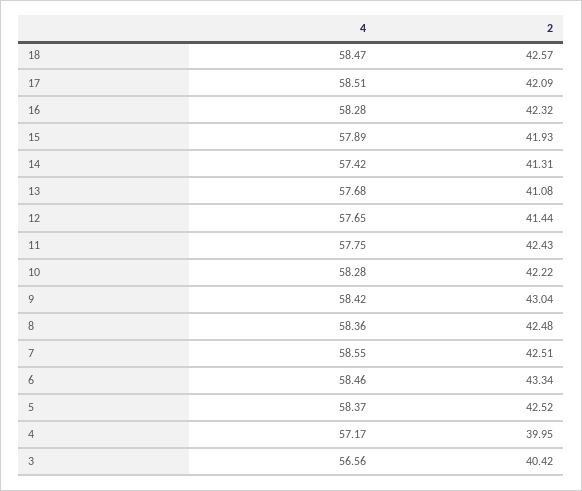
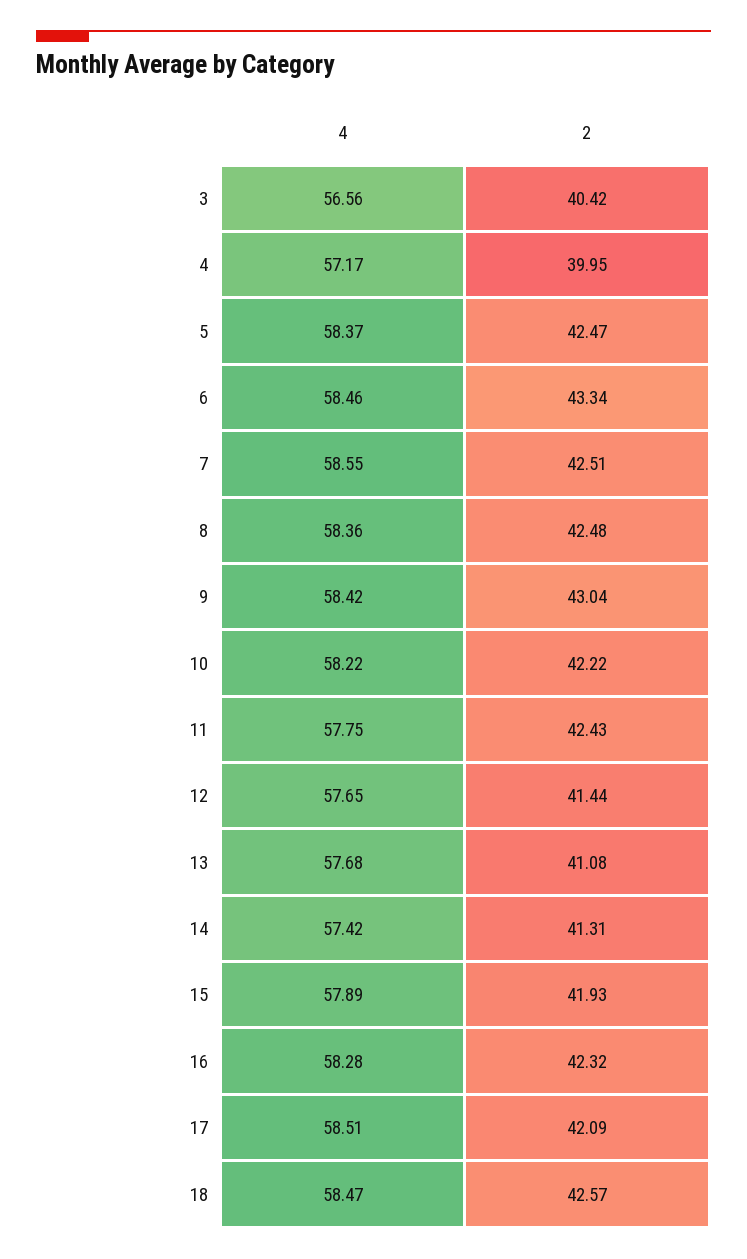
4, 10: 58.28 -> 58.22
2, 5: 42.52 -> 42.47

